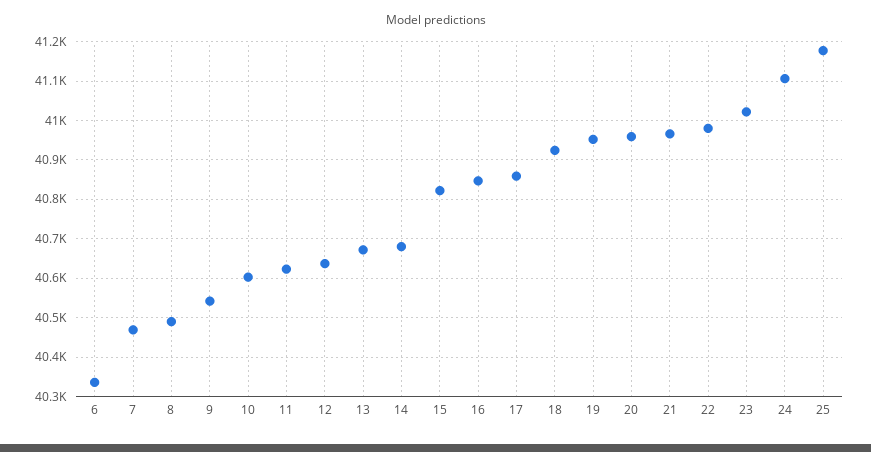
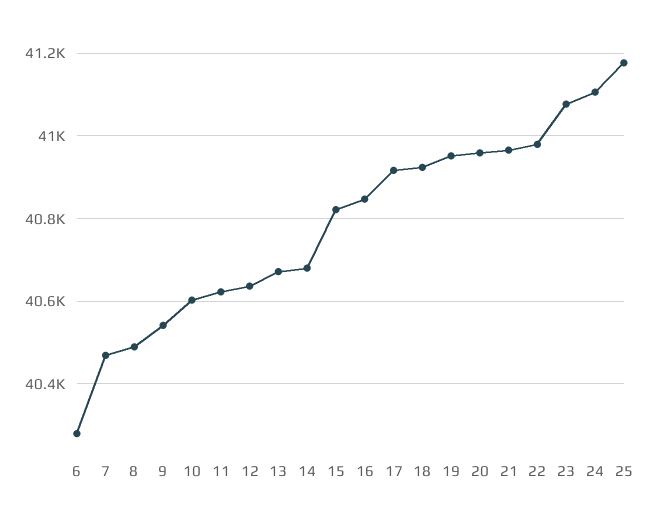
6: 40340 -> 40280
17: 40860 -> 40920
23: 41020 -> 41080

